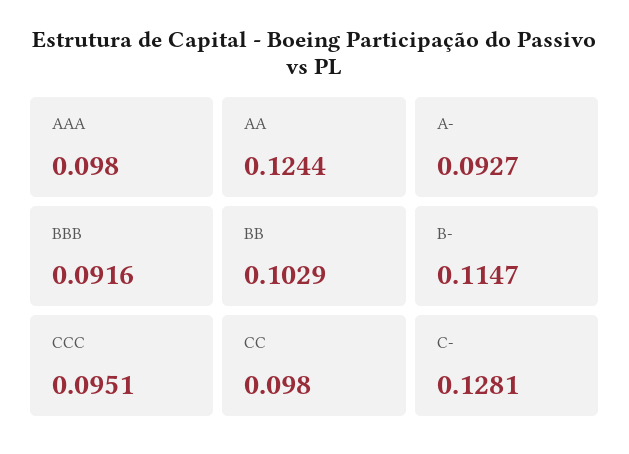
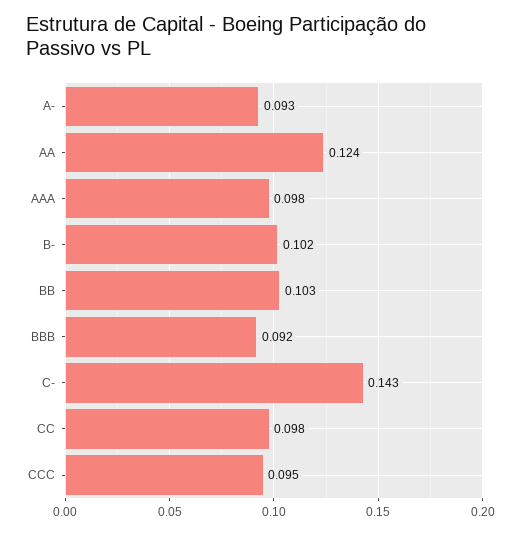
B-: 0.1147 -> 0.102
C-: 0.1281 -> 0.143

